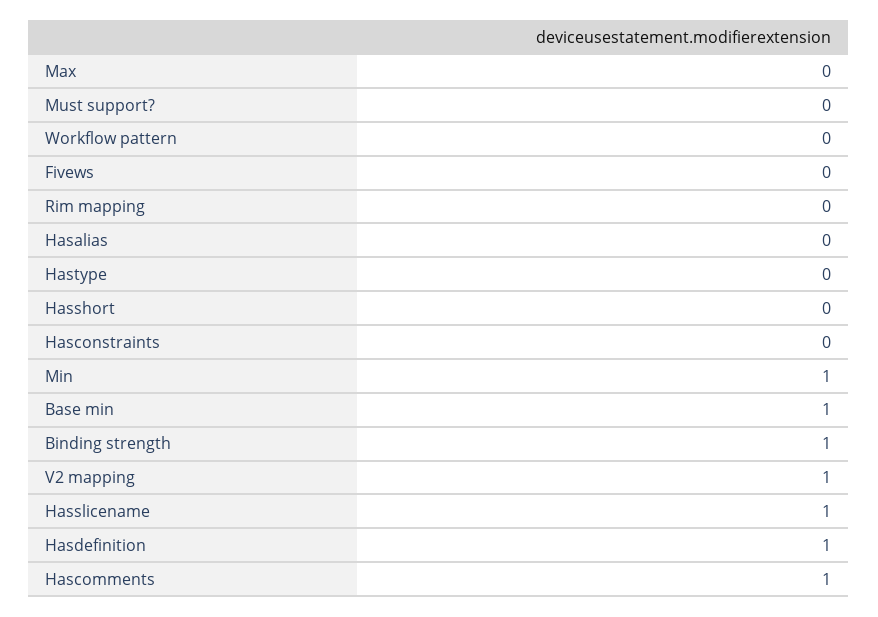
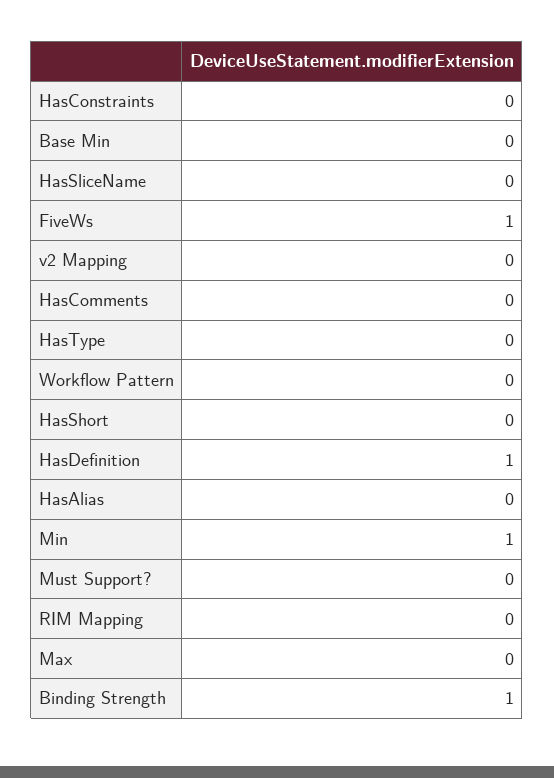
Fivews: 0 -> 1
Base min: 1 -> 0
V2 mapping: 1 -> 0
Hasslicename: 1 -> 0
Hascomments: 1 -> 0

